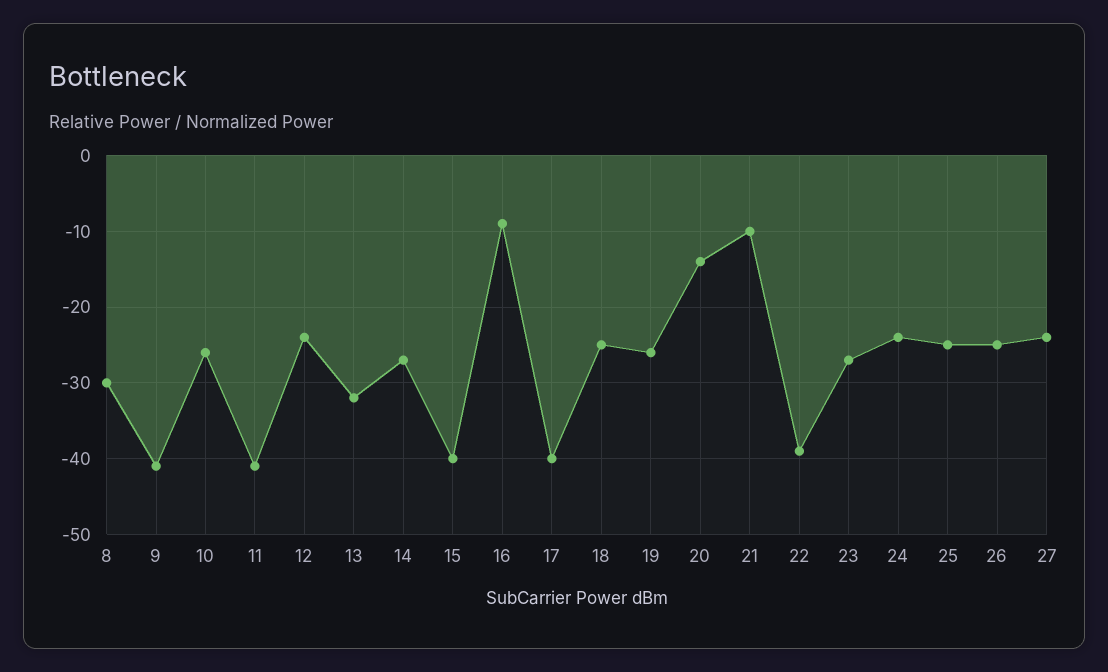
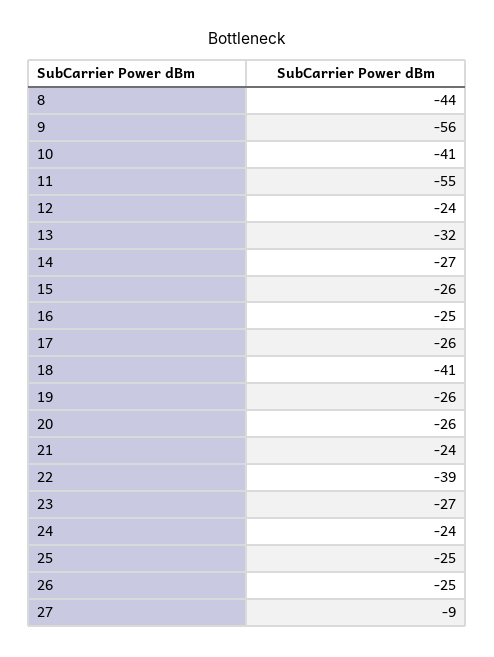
8: -30 -> -44
9: -41 -> -56
10: -26 -> -41
11: -41 -> -55
15: -40 -> -26
16: -9 -> -25
17: -40 -> -26
18: -25 -> -41
20: -14 -> -26
21: -10 -> -24
27: -24 -> -9

